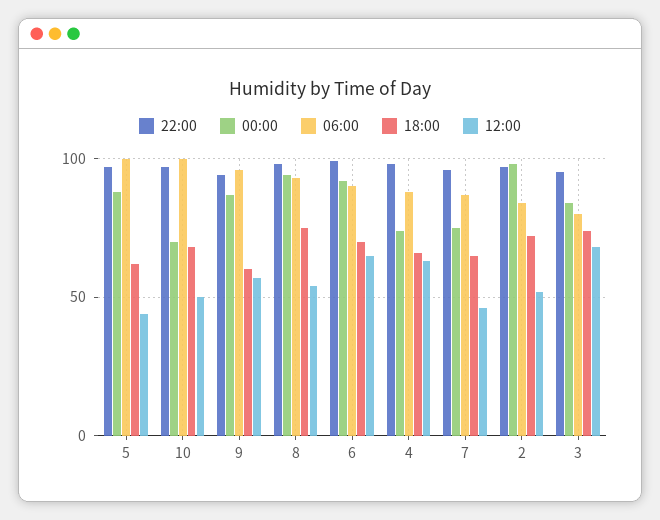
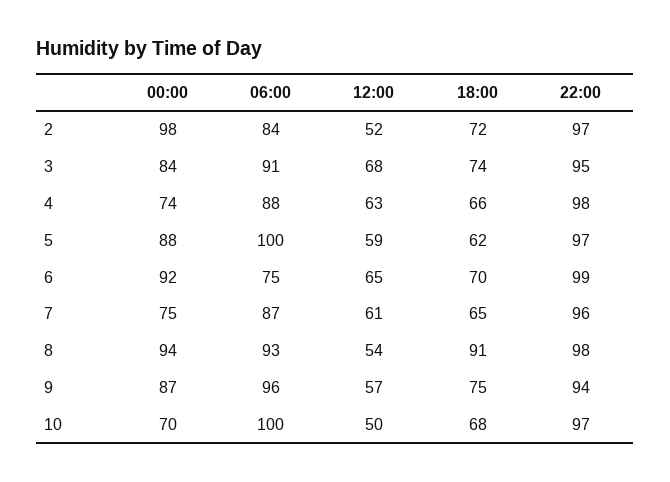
12:00, 5: 45 -> 59
18:00, 9: 60 -> 75
18:00, 8: 75 -> 91
06:00, 6: 90 -> 75
12:00, 7: 45 -> 61
06:00, 3: 80 -> 91

